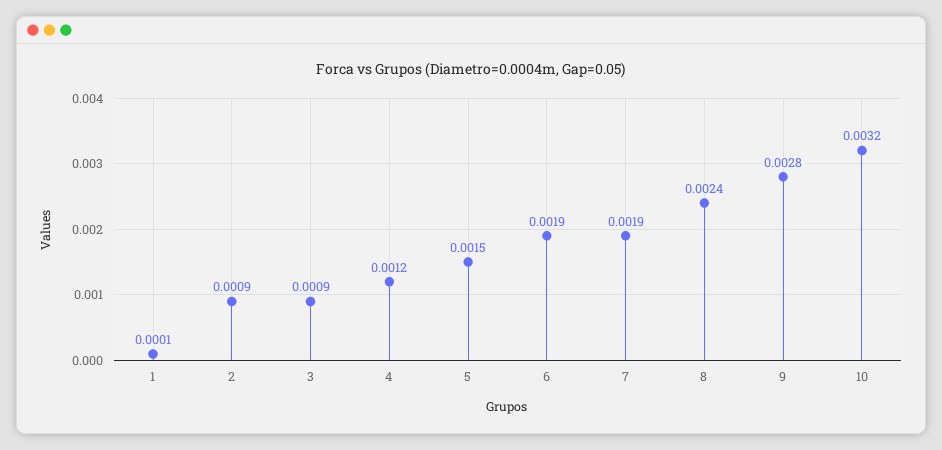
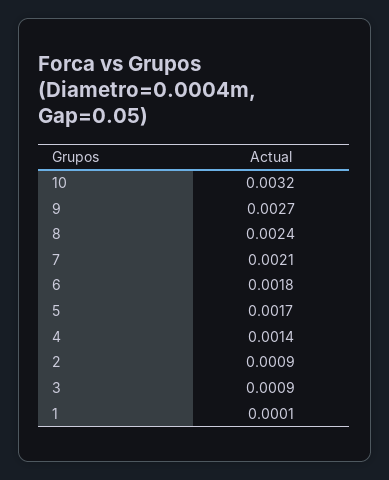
4: 0.0012 -> 0.0014
5: 0.0015 -> 0.0017
6: 0.0019 -> 0.0018
7: 0.0019 -> 0.0021
9: 0.0028 -> 0.0027

